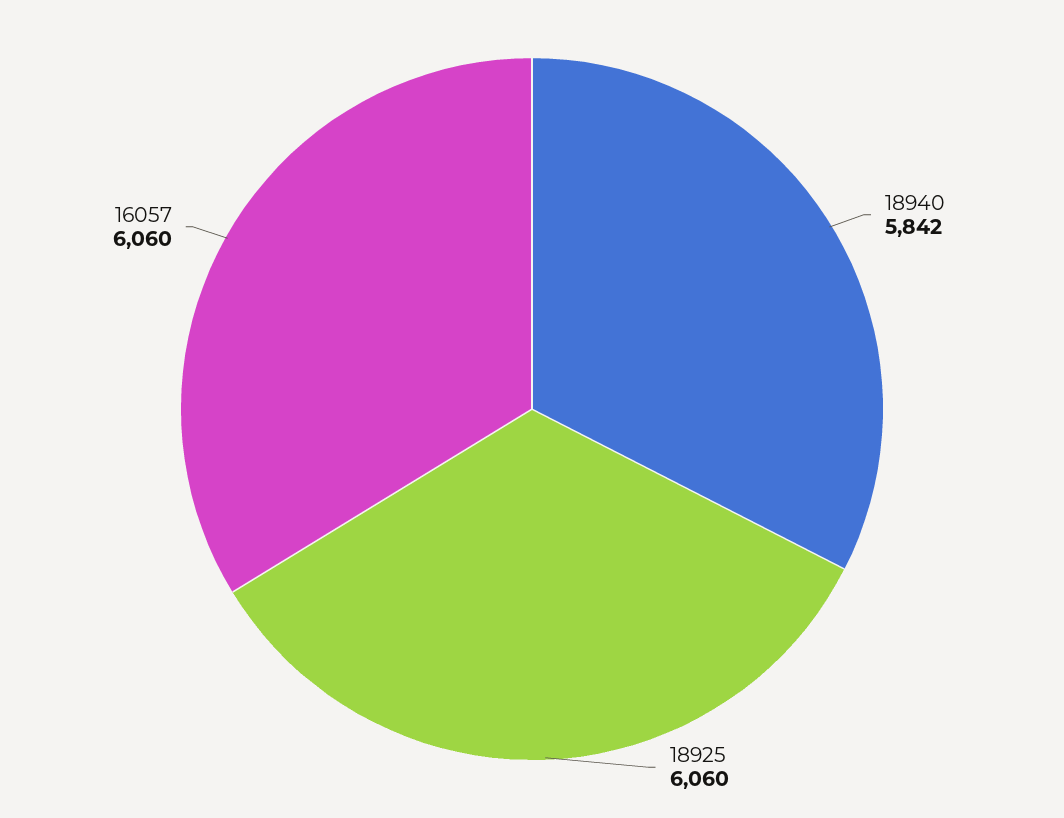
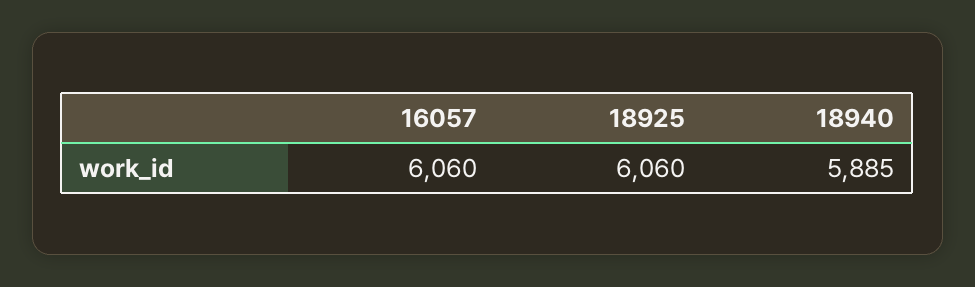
18940: 5842 -> 5885

